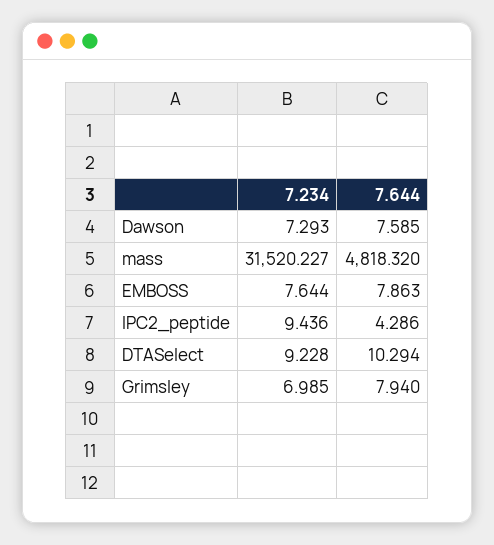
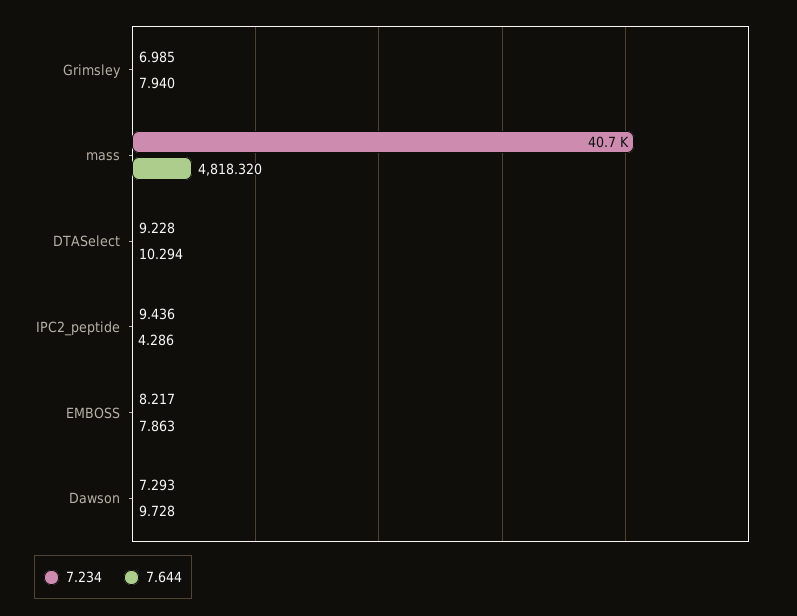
7.644, Dawson: 7.585 -> 9.728
7.234, mass: 31520.227 -> 40700
7.234, EMBOSS: 7.644 -> 8.217

